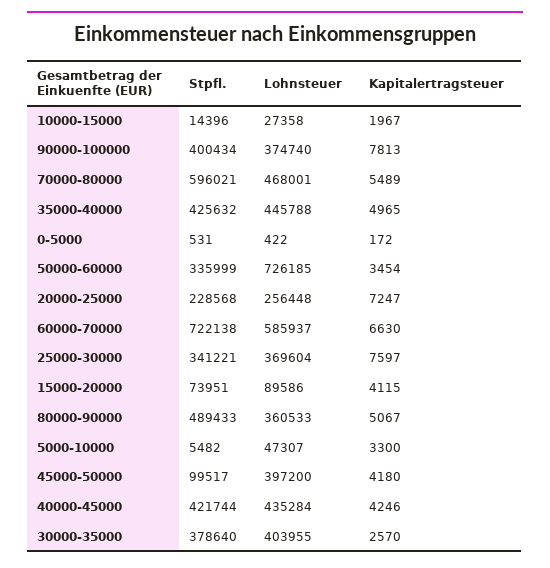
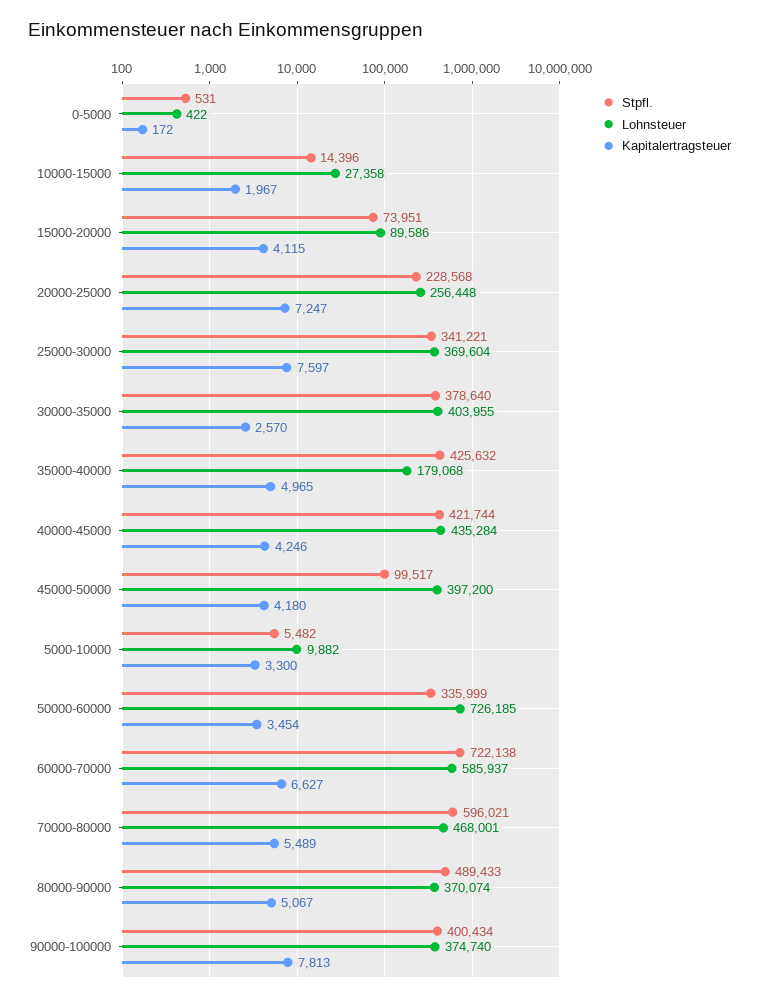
Lohnsteuer, 35000-40000: 445788 -> 179068
Kapitalertragsteuer, 60000-70000: 6630 -> 6627
Lohnsteuer, 80000-90000: 360533 -> 370074
Lohnsteuer, 5000-10000: 47307 -> 9882

